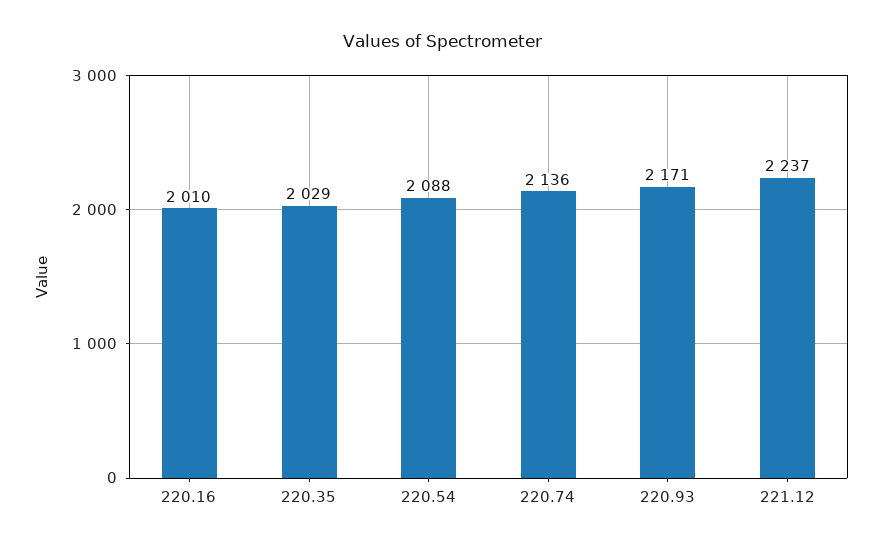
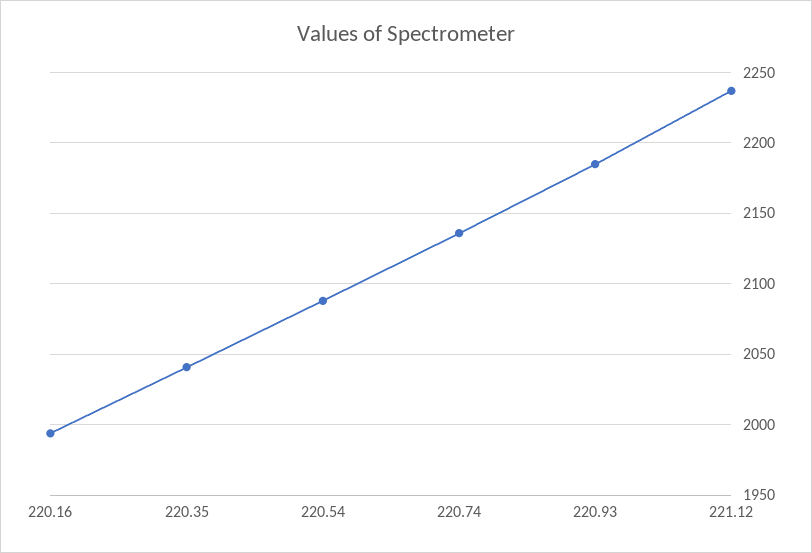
220.16: 2010 -> 1995
220.35: 2029 -> 2040
220.93: 2171 -> 2185

